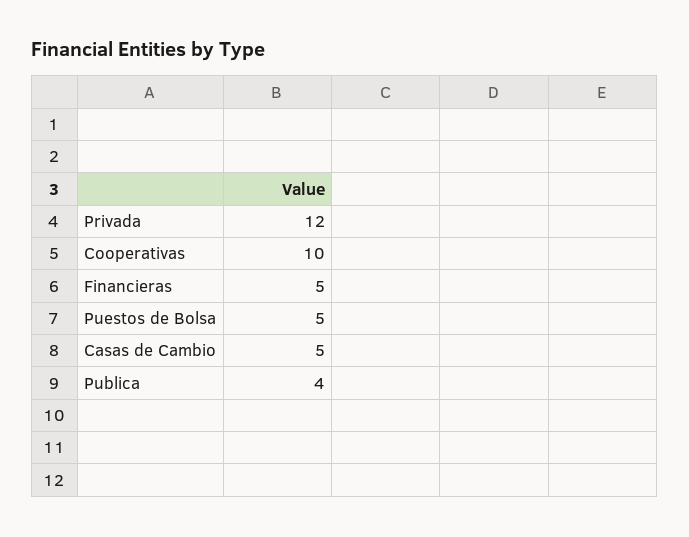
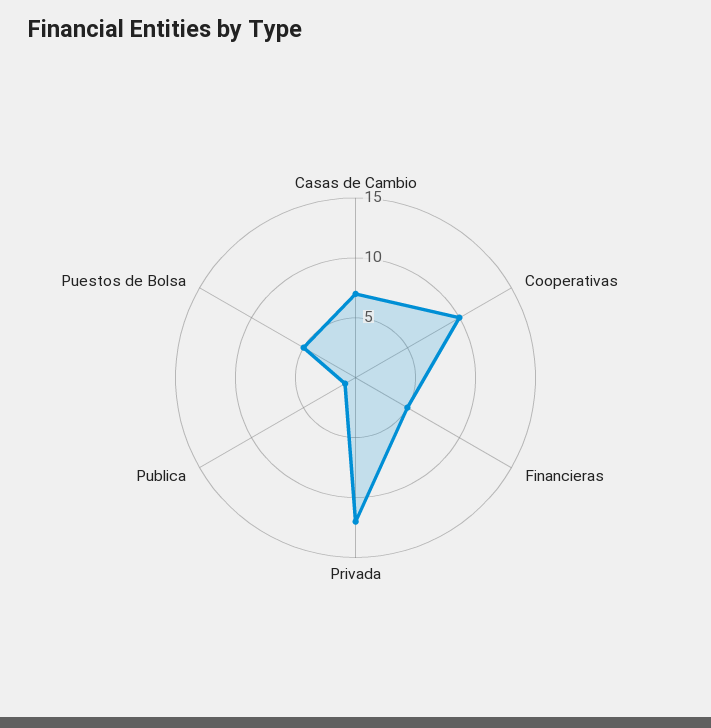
Casas de Cambio: 5 -> 7
Publica: 4 -> 1

